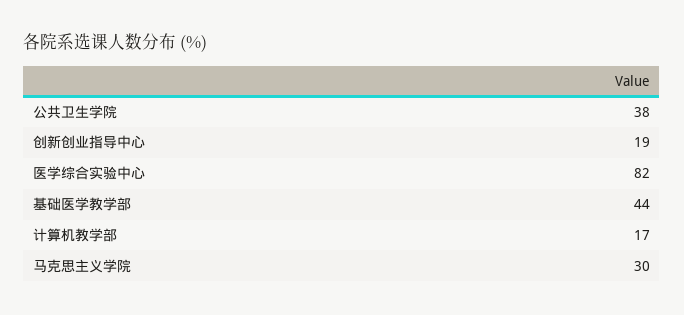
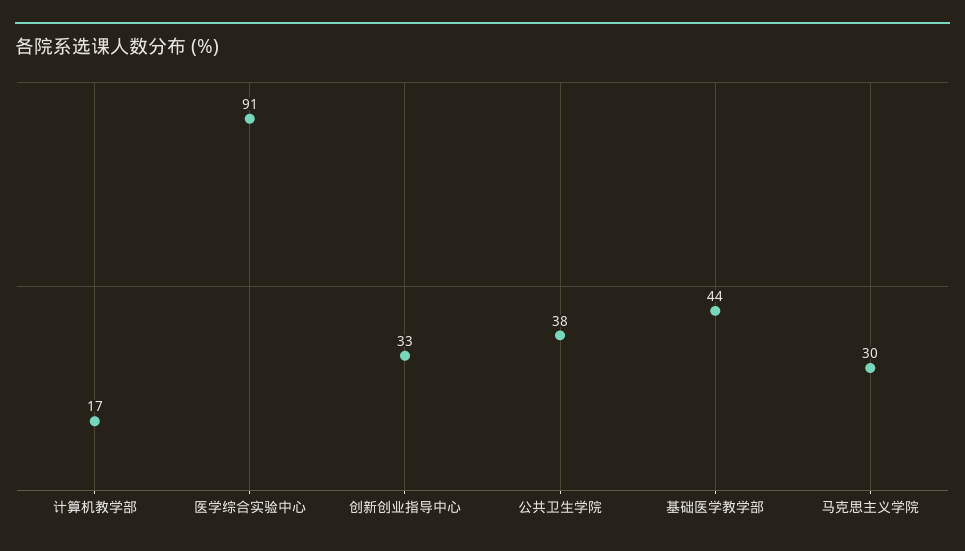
创新创业指导中心: 19 -> 33
医学综合实验中心: 82 -> 91

